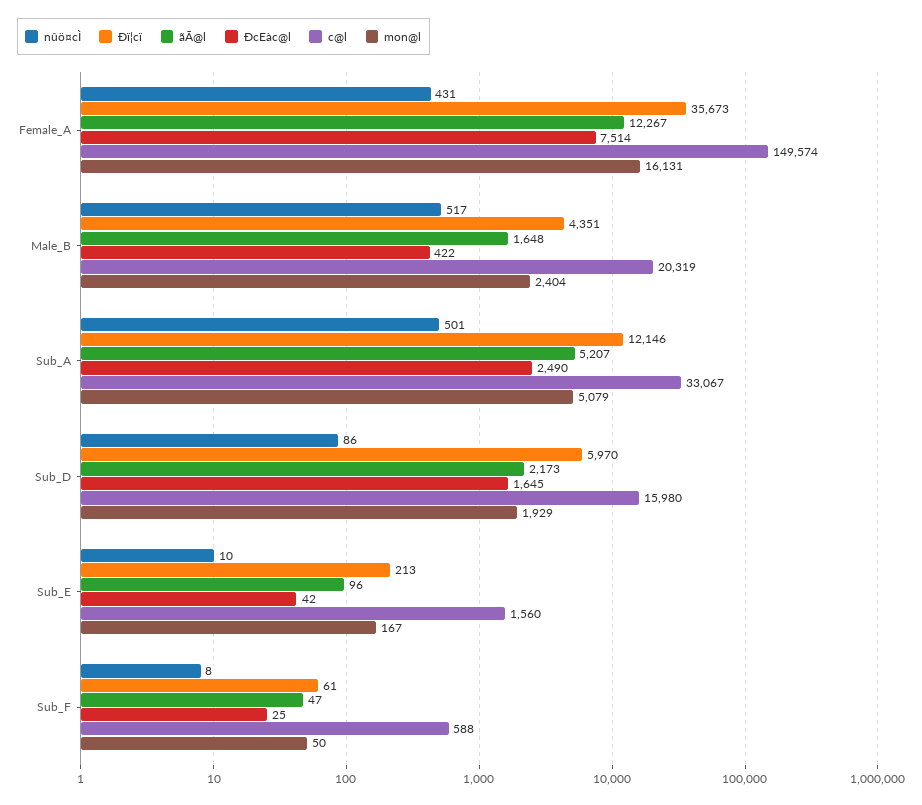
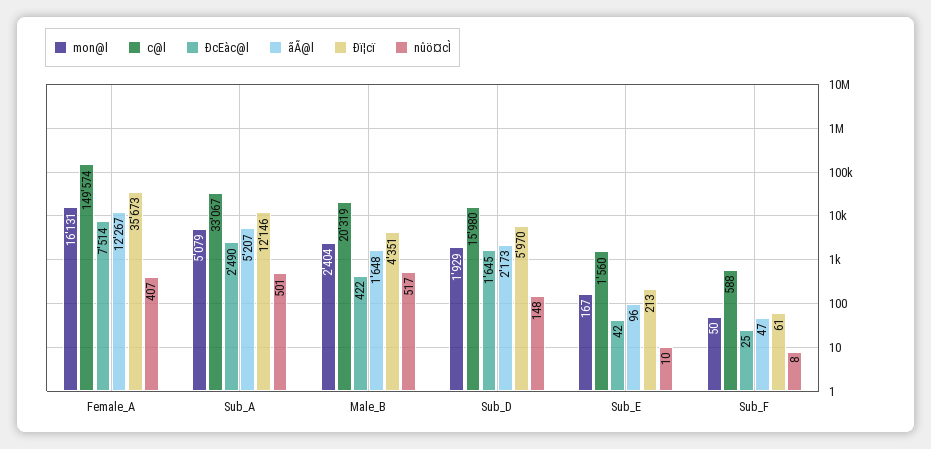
nûö¤cÌ, Female_A: 431 -> 407
nûö¤cÌ, Sub_D: 86 -> 148

